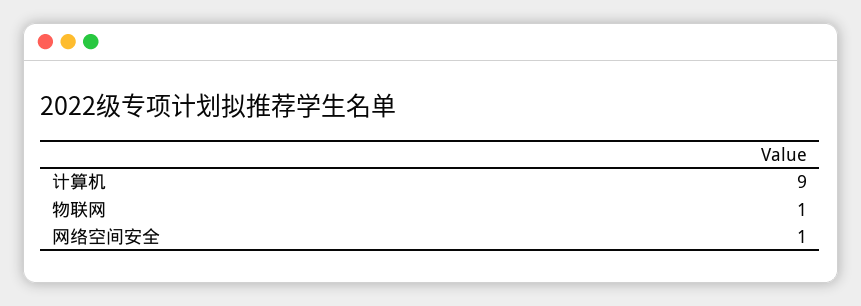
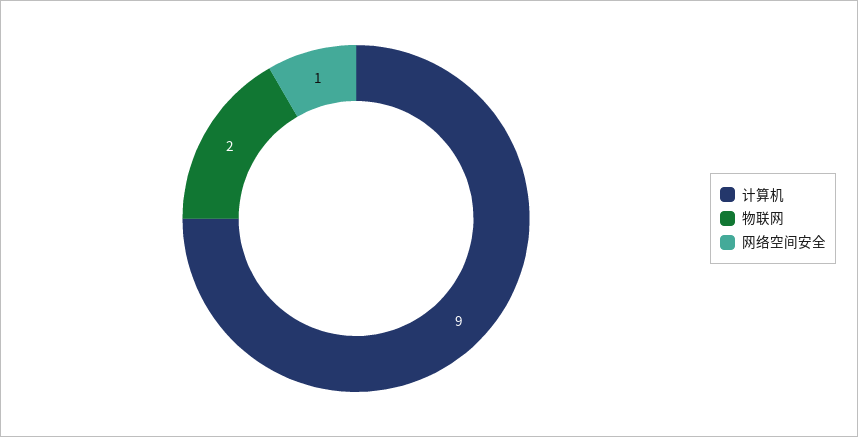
物联网: 1 -> 2

